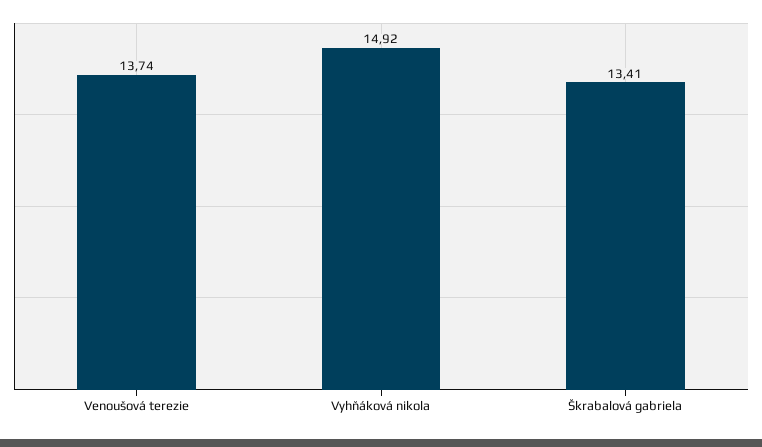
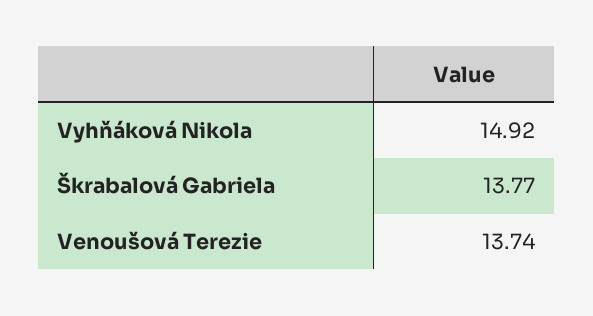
Škrabalová gabriela: 13.41 -> 13.77

